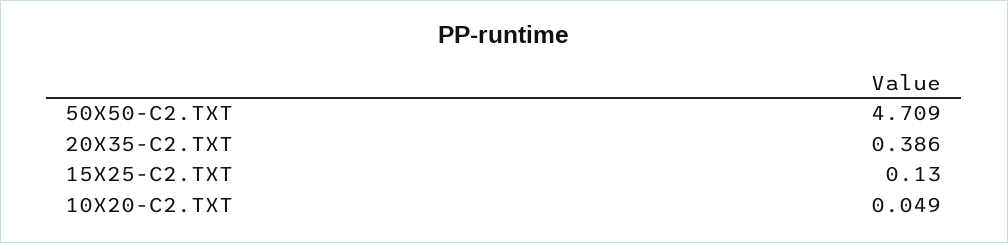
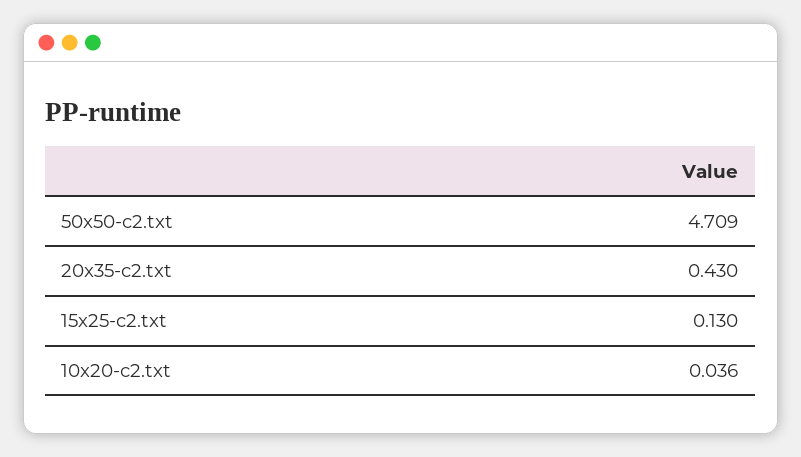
20X35-C2.TXT: 0.386 -> 0.43
10X20-C2.TXT: 0.049 -> 0.036

